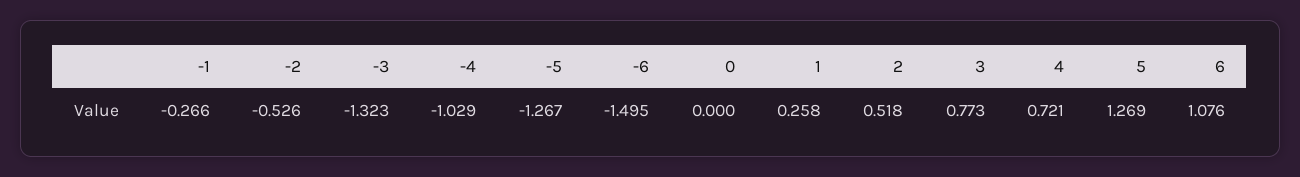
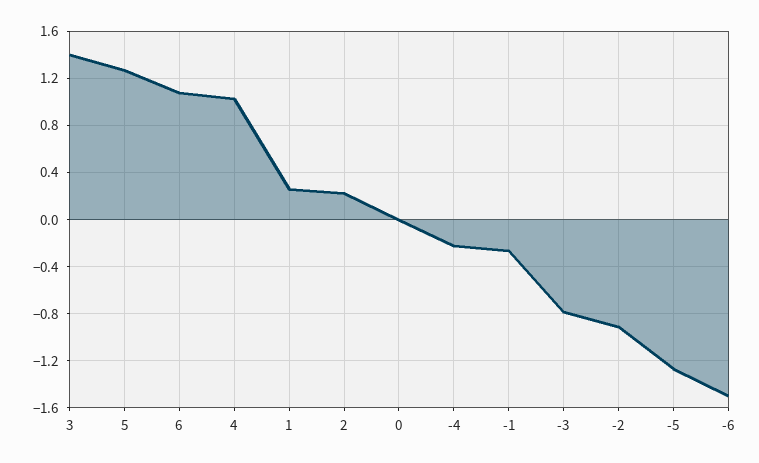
-2: -0.526 -> -0.9
-3: -1.323 -> -0.8
-4: -1.029 -> -0.2
2: 0.518 -> 0.2
3: 0.773 -> 1.4
4: 0.721 -> 1

